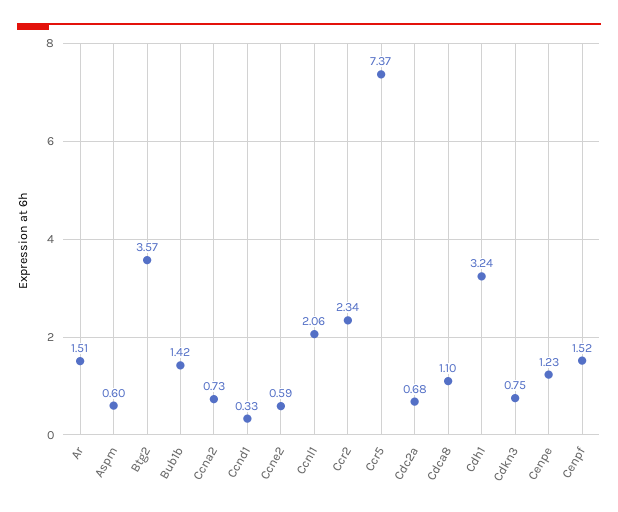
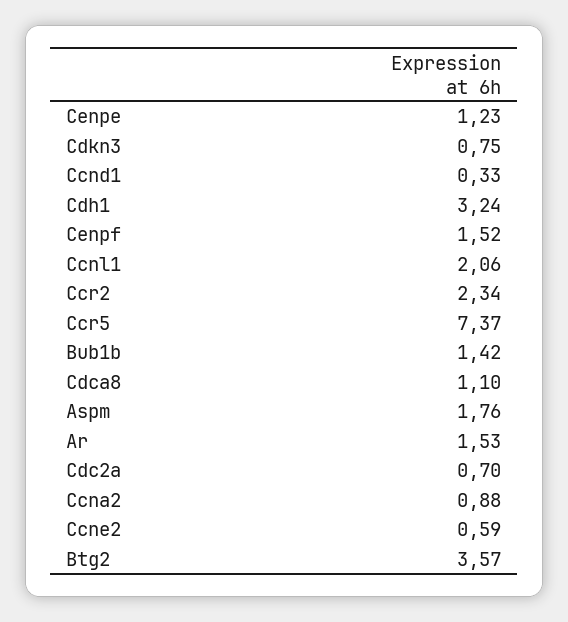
Ar: 1.51 -> 1.53
Aspm: 0.6 -> 1.76
Ccna2: 0.73 -> 0.88
Cdc2a: 0.68 -> 0.7

